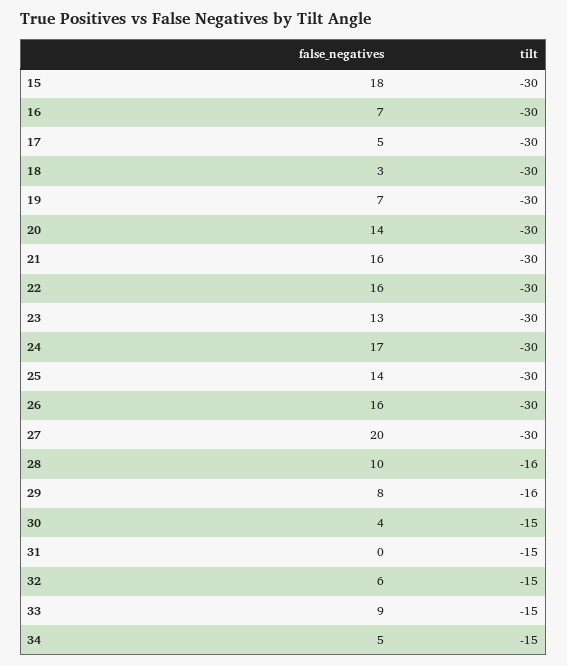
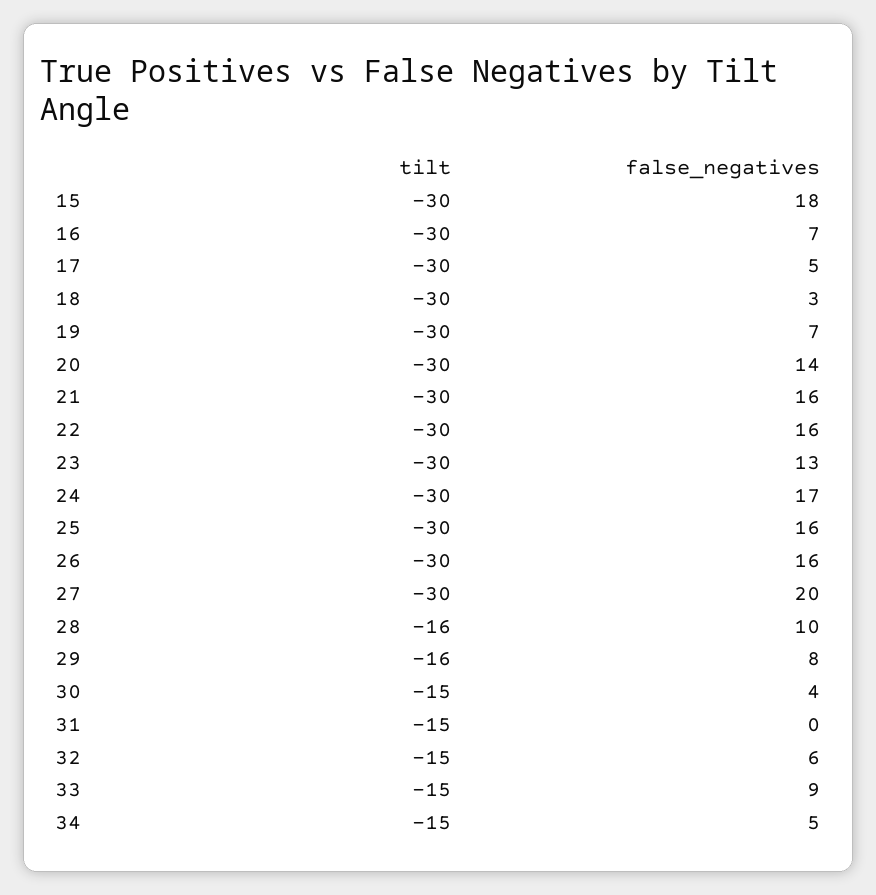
false_negatives, 25: 14 -> 16

